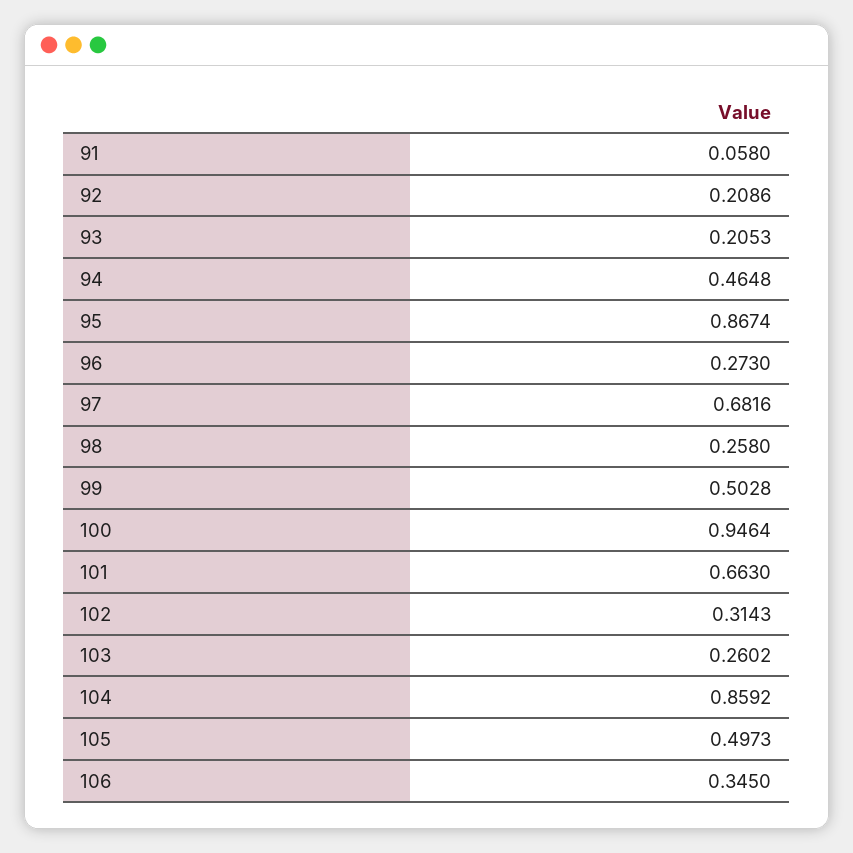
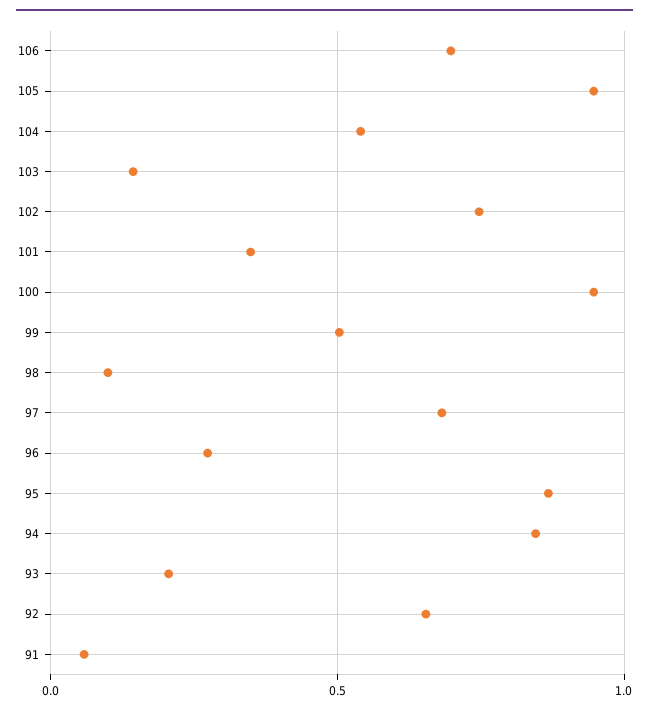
92: 0.2086 -> 0.65
94: 0.4648 -> 0.85
98: 0.258 -> 0.1
101: 0.663 -> 0.35
102: 0.3143 -> 0.75
103: 0.2602 -> 0.15
104: 0.8592 -> 0.55
105: 0.4973 -> 0.95
106: 0.345 -> 0.7

